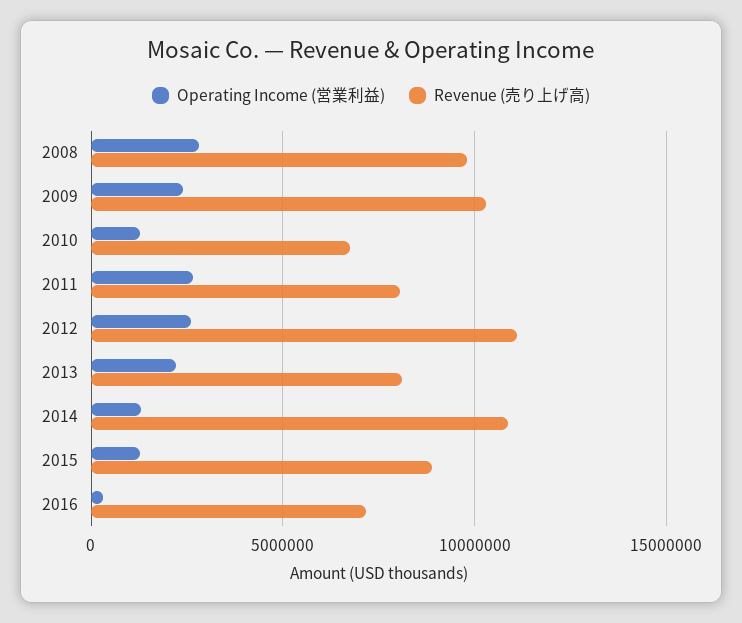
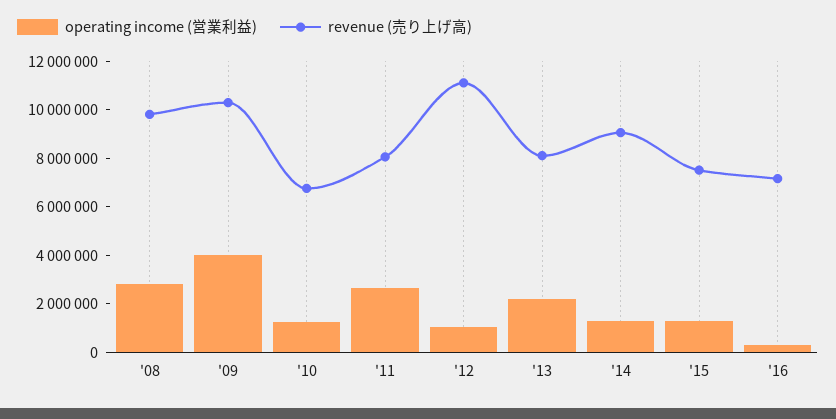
Operating Income (営業利益), 2009: 2500000 -> 4000000
Operating Income (営業利益), 2012: 2500000 -> 1000000
Revenue (売り上げ高), 2014: 11000000 -> 9000000
Revenue (売り上げ高), 2015: 9000000 -> 7500000

